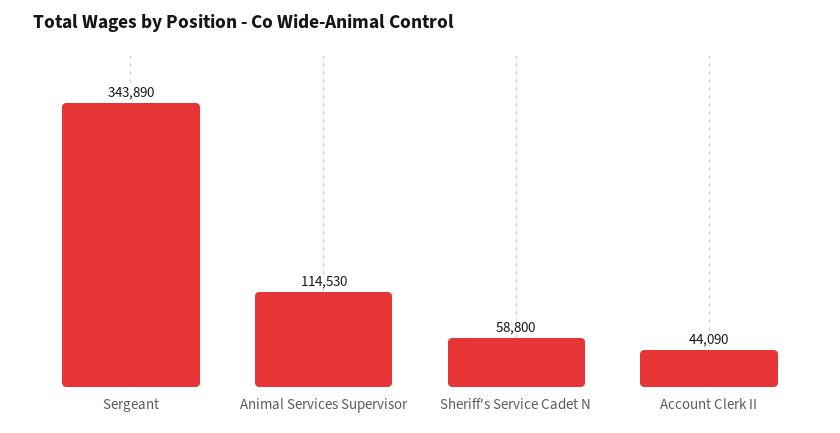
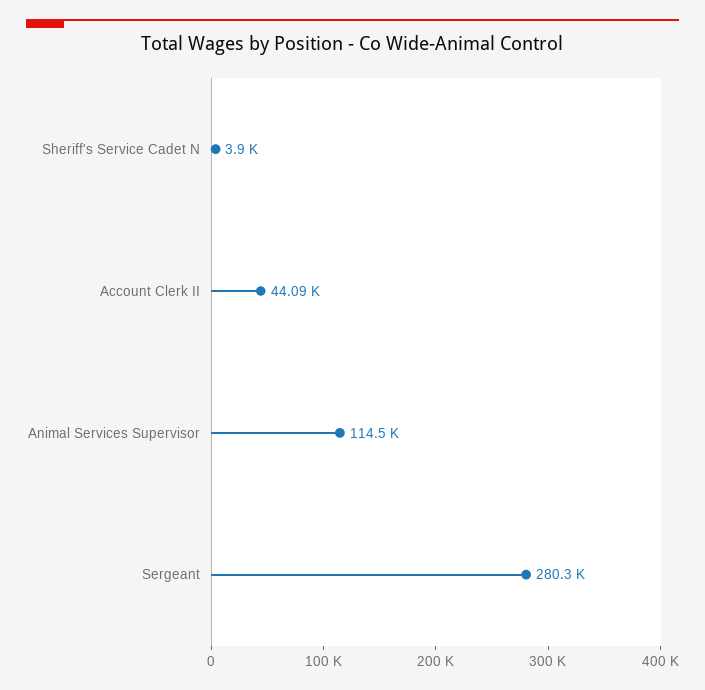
Sergeant: 343890 -> 280300
Sheriff's Service Cadet N: 58800 -> 3900

